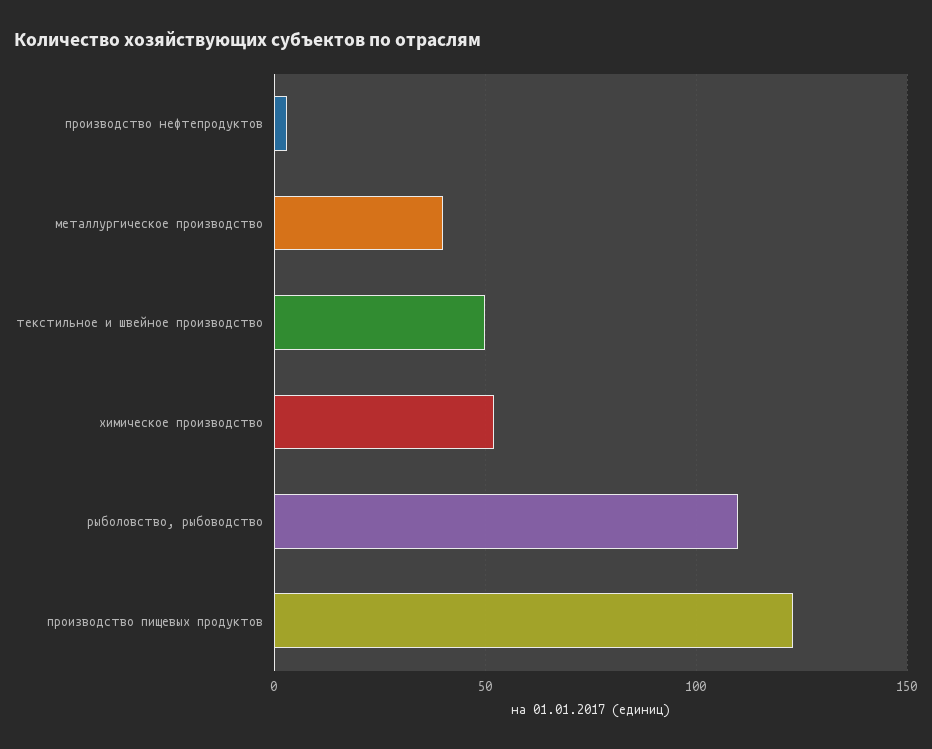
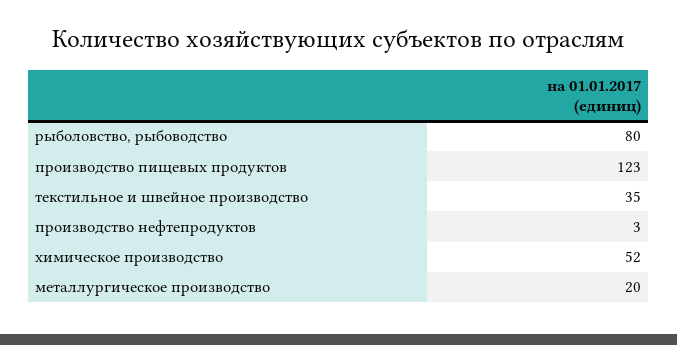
металлургическое производство: 40 -> 20
текстильное и швейное производство: 50 -> 35
рыболовство, рыбоводство: 110 -> 80

